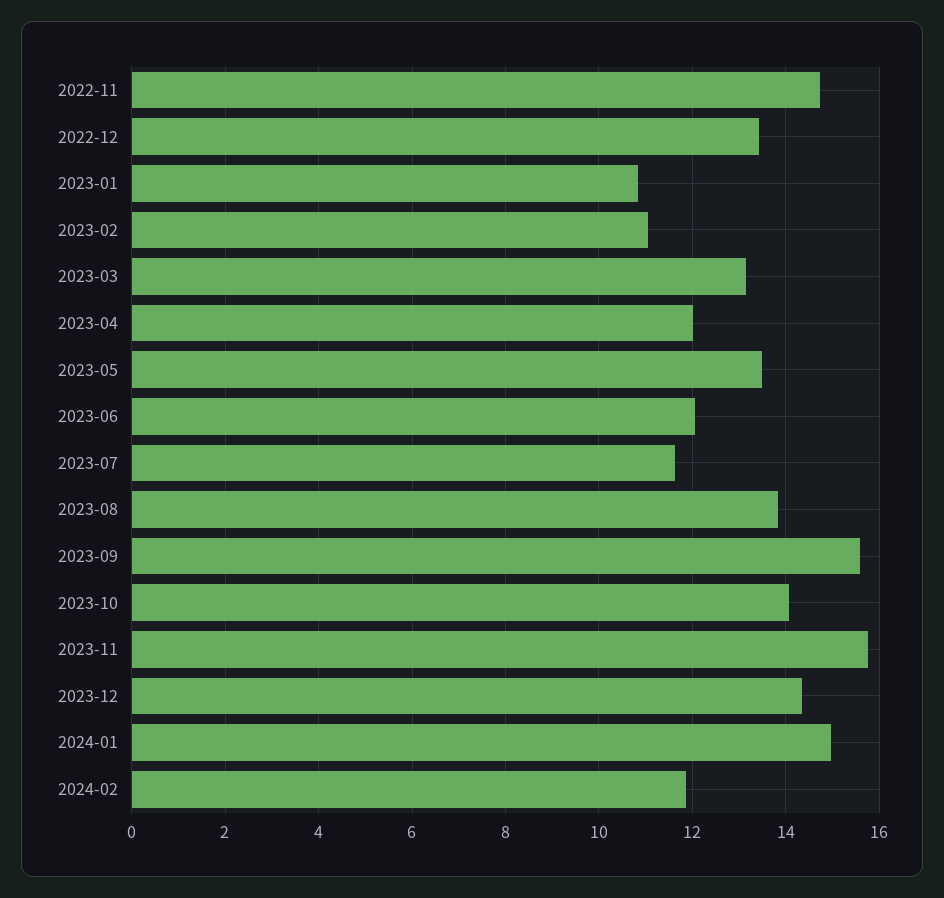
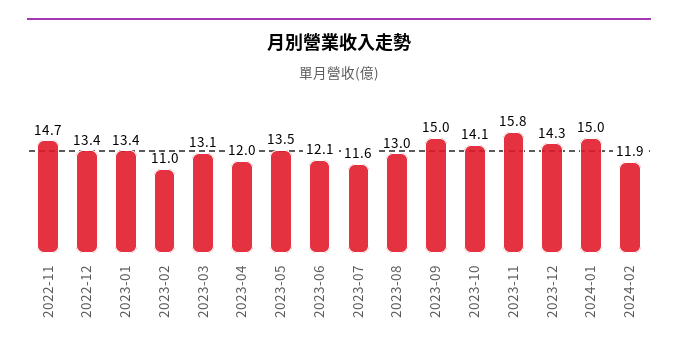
2023-01: 10.8 -> 13.4
2023-08: 13.8 -> 13
2023-09: 15.6 -> 15

